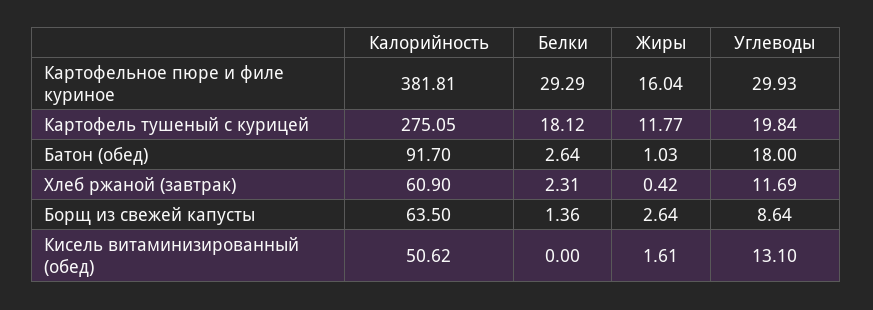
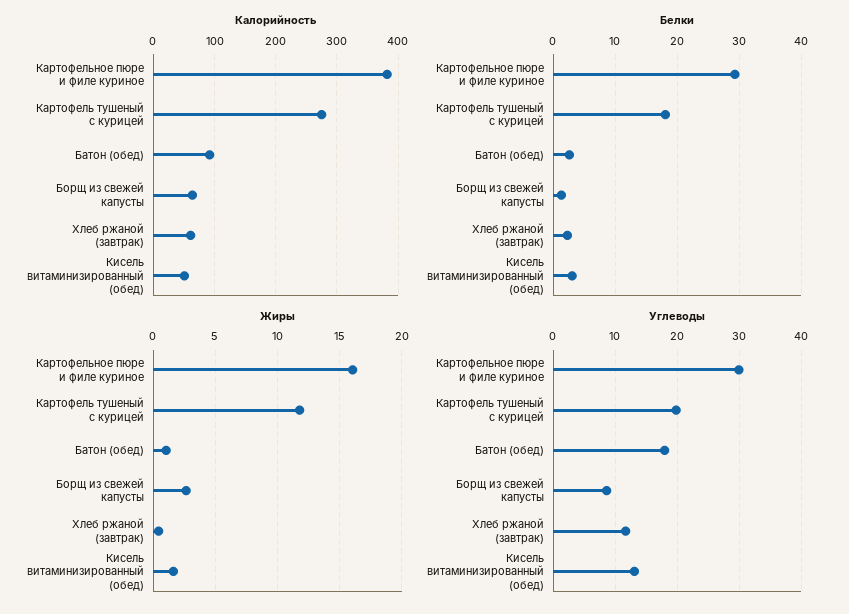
Белки, Кисель витаминизированный (обед): 0 -> 3

